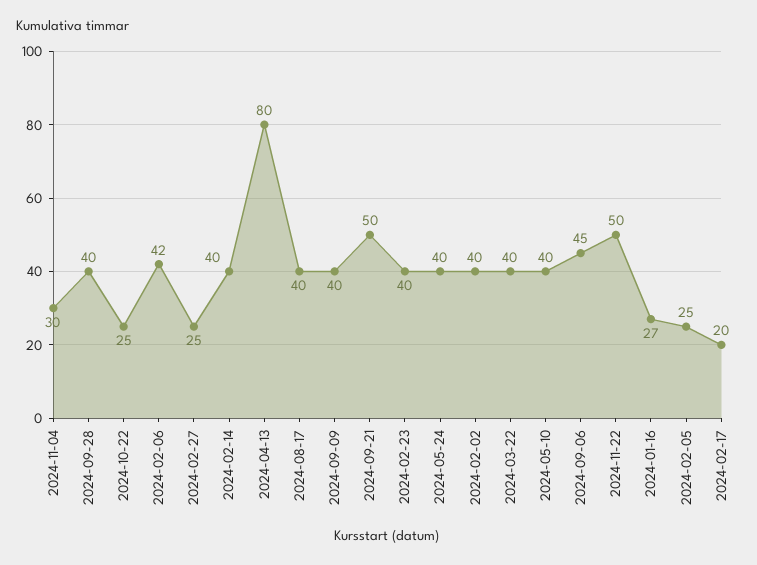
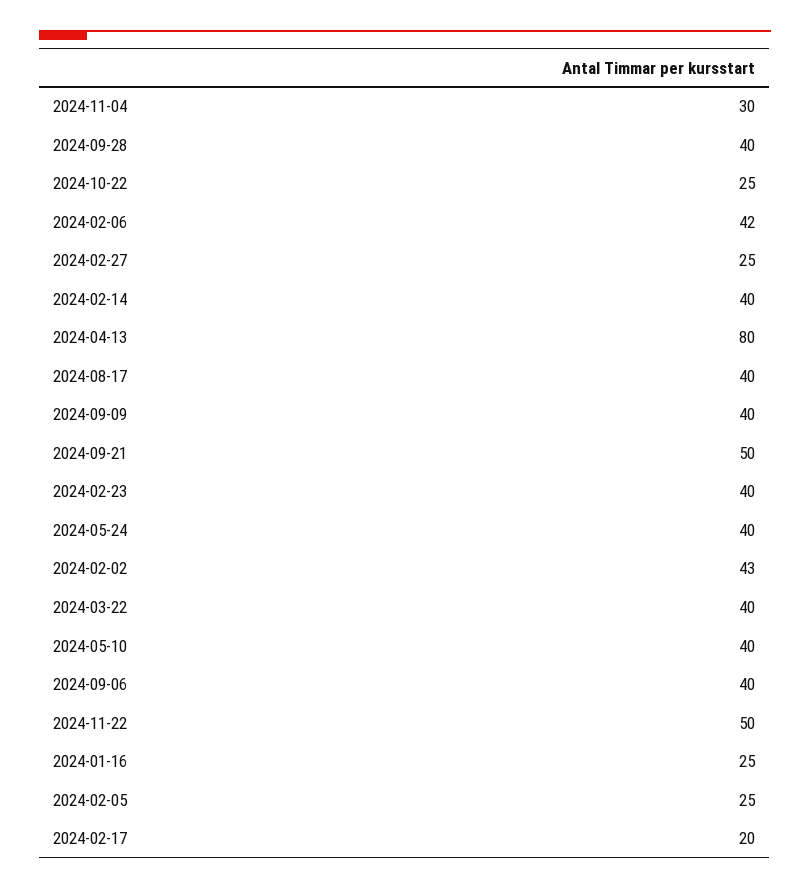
2024-02-02: 40 -> 43
2024-09-06: 45 -> 40
2024-01-16: 27 -> 25

